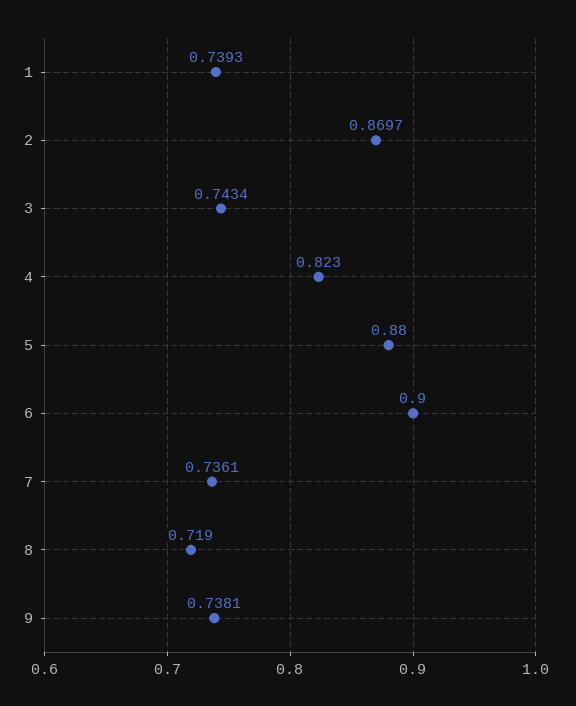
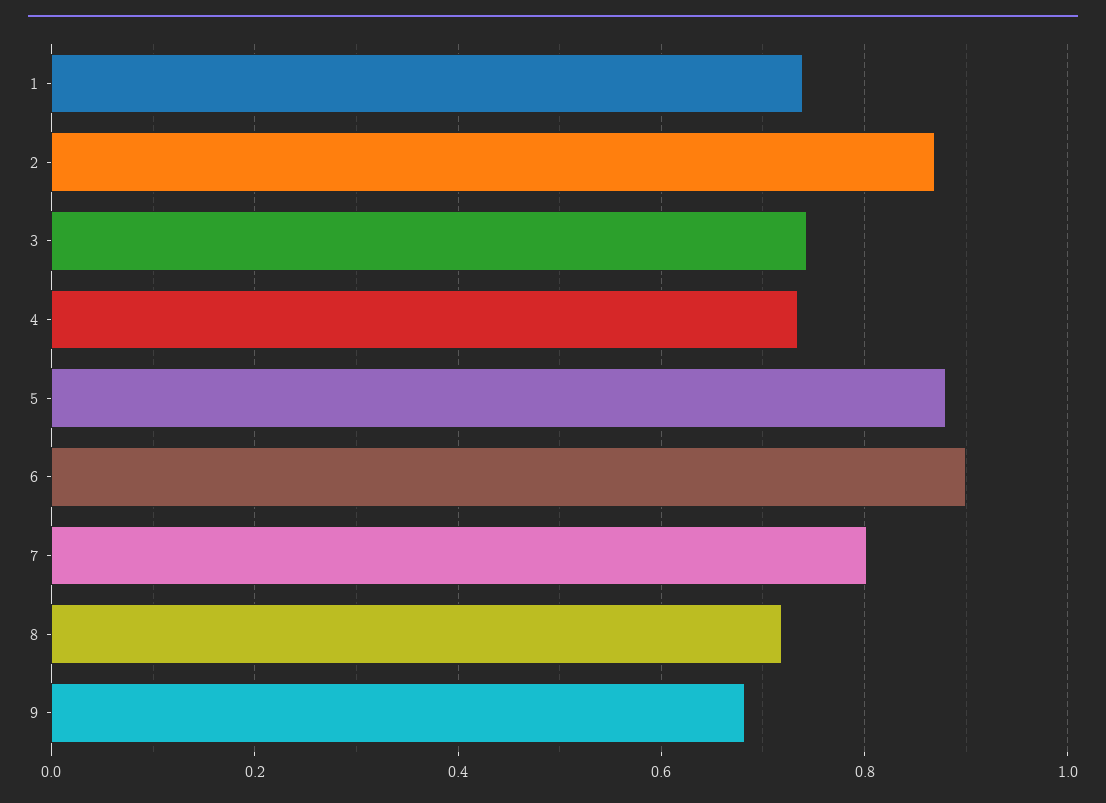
4: 0.823 -> 0.74
7: 0.7361 -> 0.8
9: 0.7381 -> 0.68

